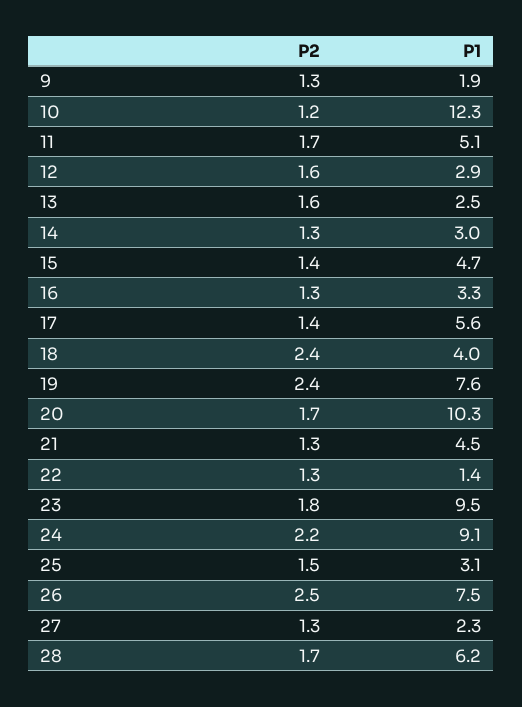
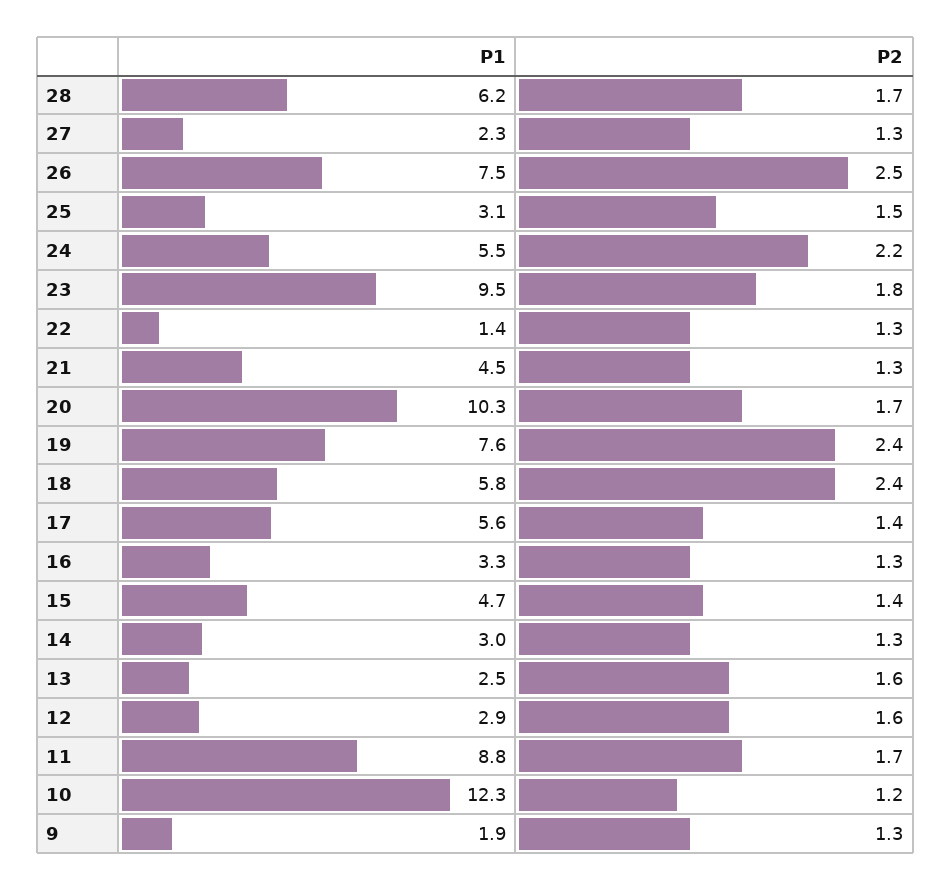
P1, 11: 5.1 -> 8.8
P1, 18: 4 -> 5.8
P1, 24: 9.1 -> 5.5

